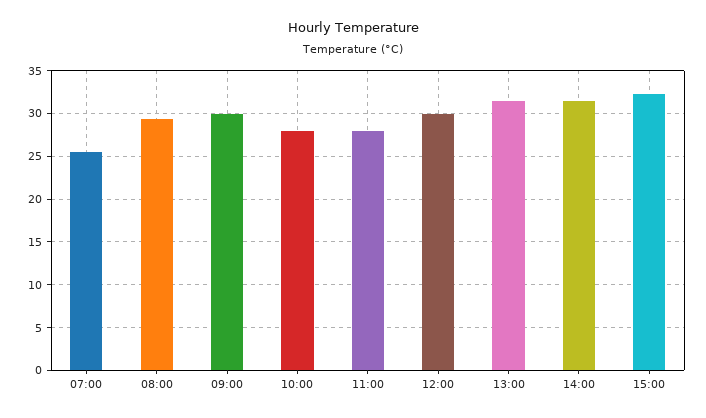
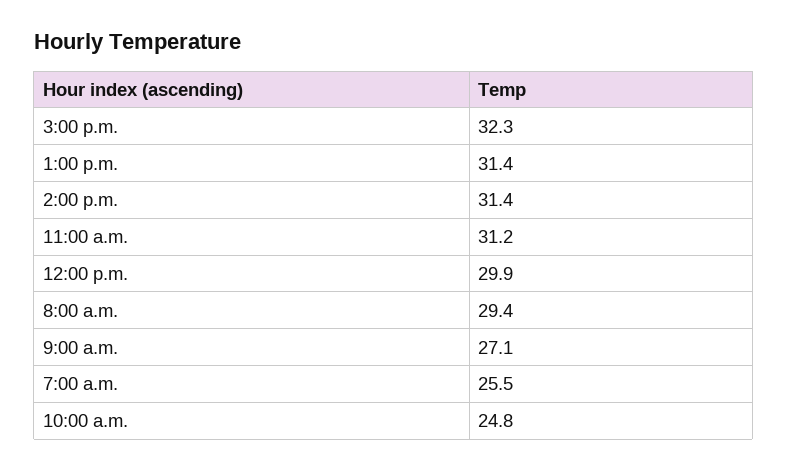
09:00: 30 -> 27.1
10:00: 28 -> 24.8
11:00: 28 -> 31.2

